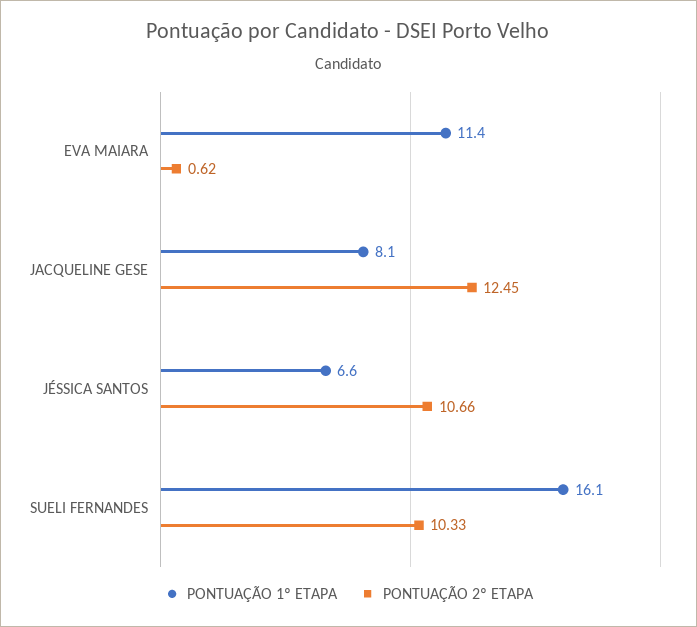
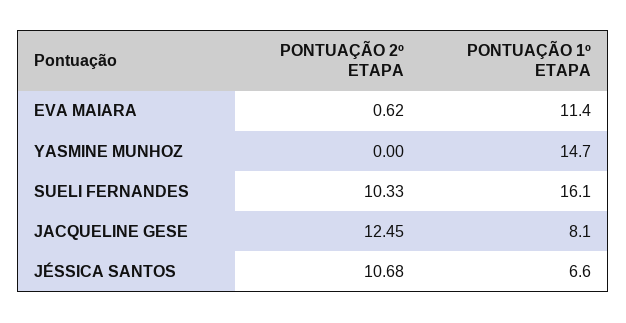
PONTUAÇÃO 2º ETAPA, JÉSSICA SANTOS: 10.66 -> 10.68
PONTUAÇÃO 2º ETAPA, YASMINE MUNHOZ: none -> 0
PONTUAÇÃO 1º ETAPA, YASMINE MUNHOZ: none -> 14.7

